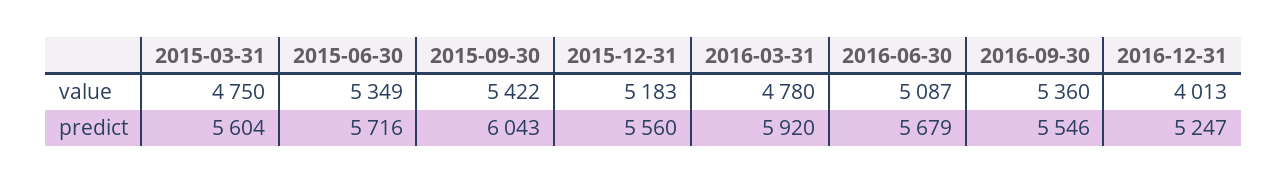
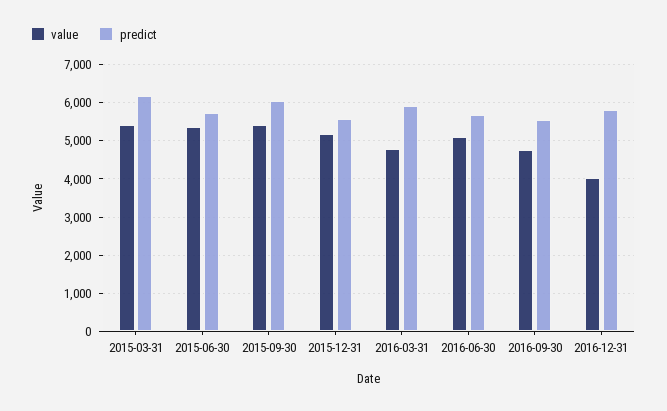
value, 2015-03-31: 4750 -> 5400
value, 2016-09-30: 5360 -> 4800
predict, 2015-03-31: 5604 -> 6200
predict, 2016-12-31: 5247 -> 5800

